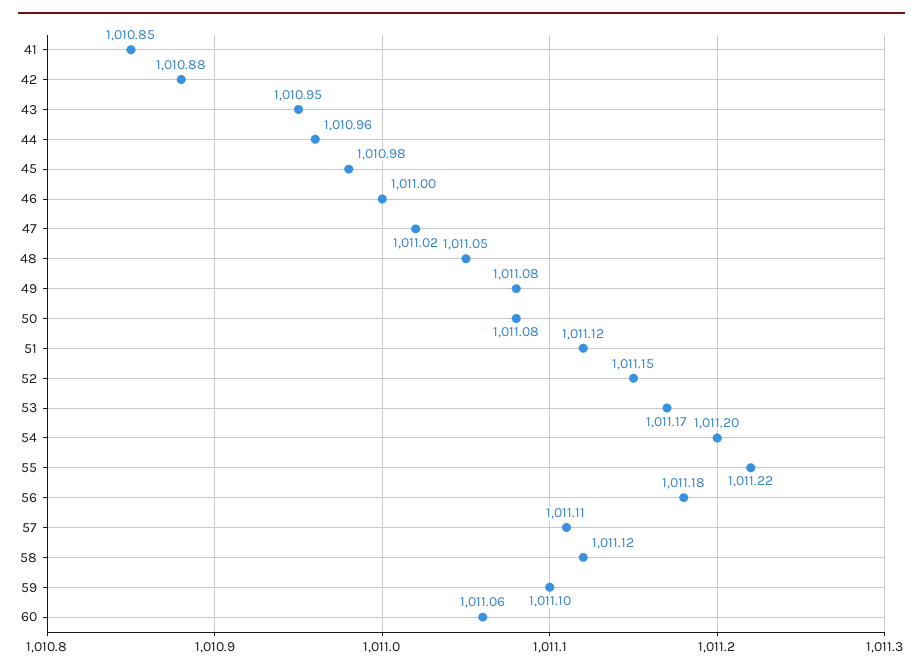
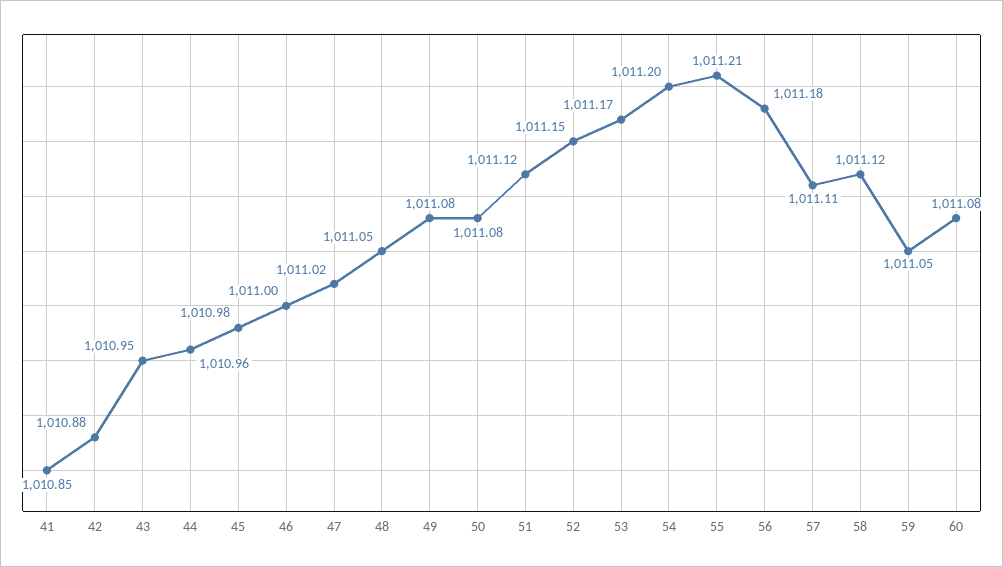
55: 1011.22 -> 1011.21
59: 1011.1 -> 1011.05
60: 1011.06 -> 1011.08

